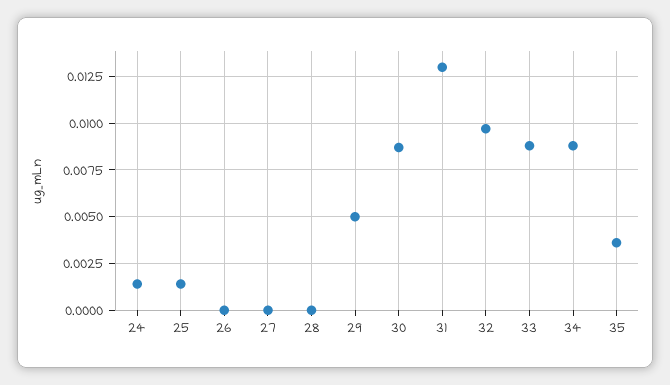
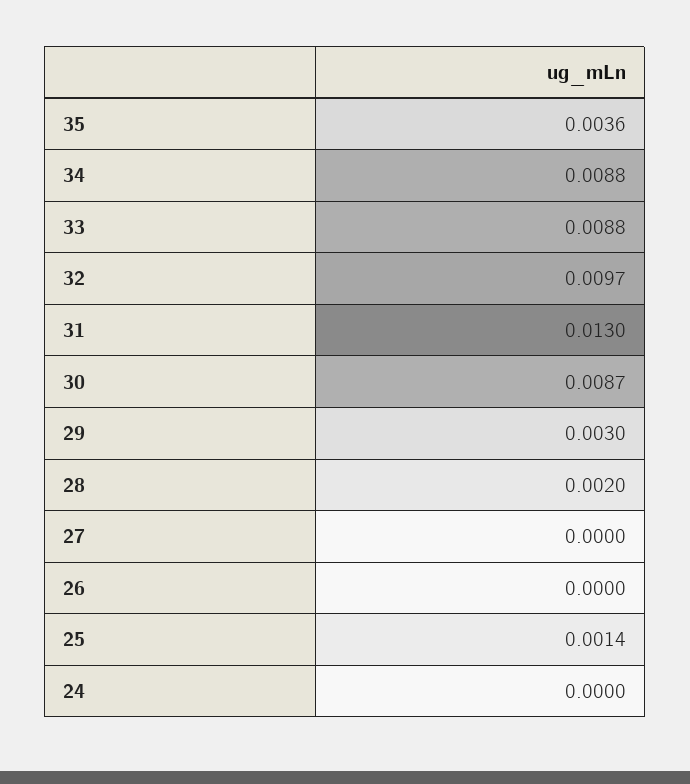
24: 0.0015 -> 0
28: 0 -> 0.002
29: 0.005 -> 0.003

